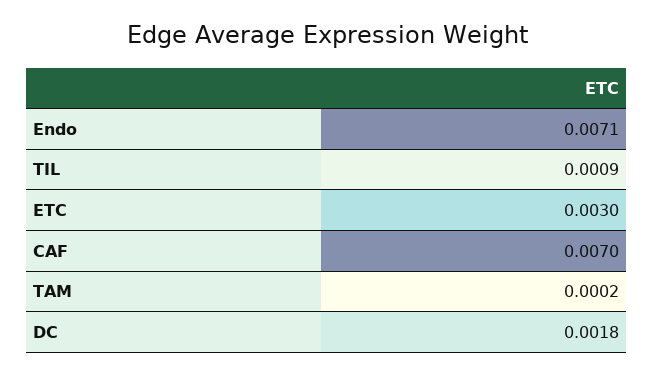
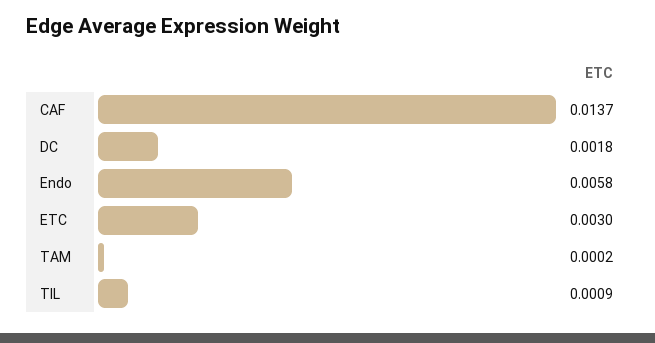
Endo: 0.0071 -> 0.0058
CAF: 0.007 -> 0.0137

